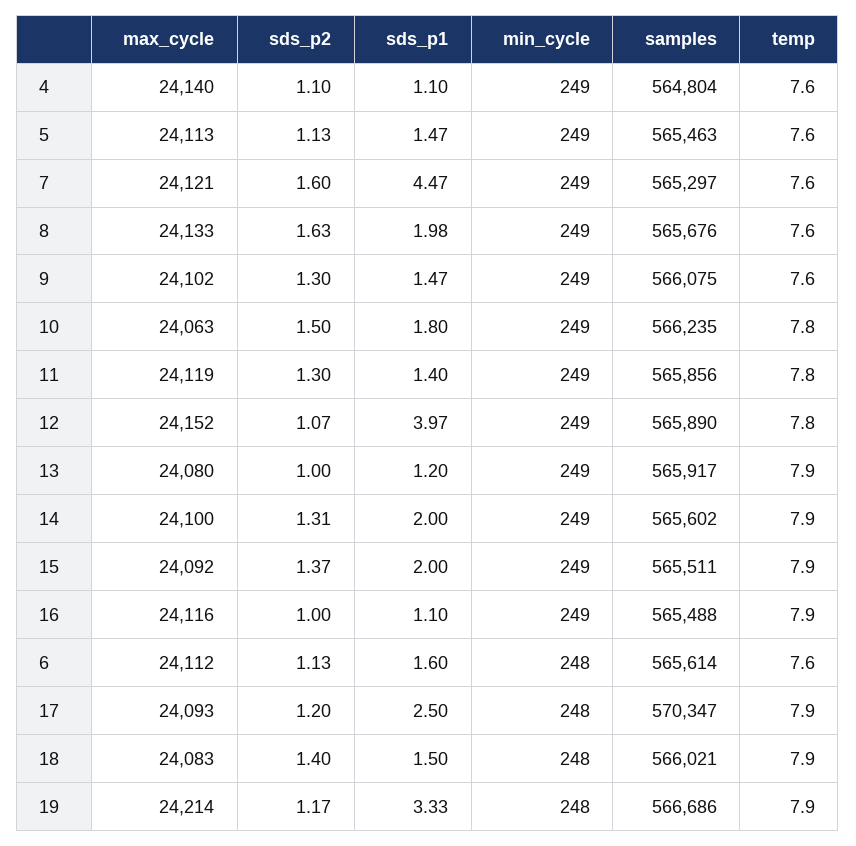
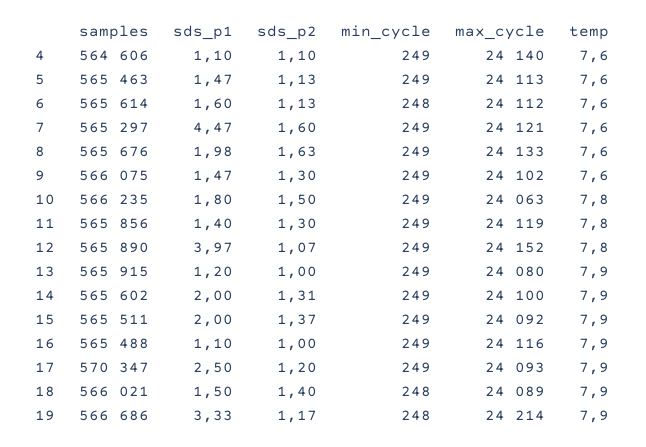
samples, 4: 564804 -> 564606
samples, 13: 565917 -> 565915
min_cycle, 17: 248 -> 249
max_cycle, 18: 24083 -> 24089

